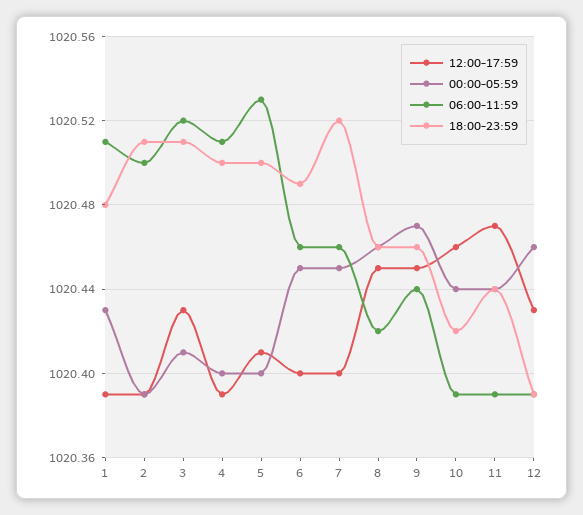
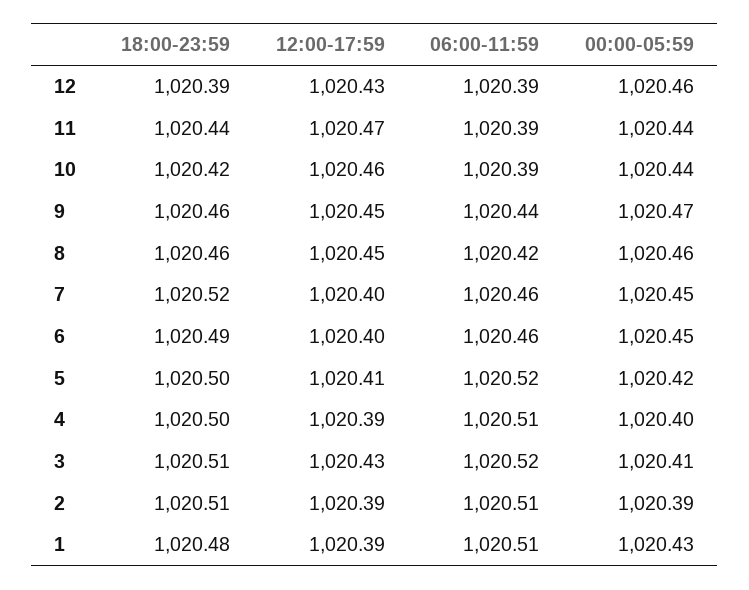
06:00-11:59, 2: 1020.5 -> 1020.51
00:00-05:59, 5: 1020.4 -> 1020.42
06:00-11:59, 5: 1020.53 -> 1020.52

